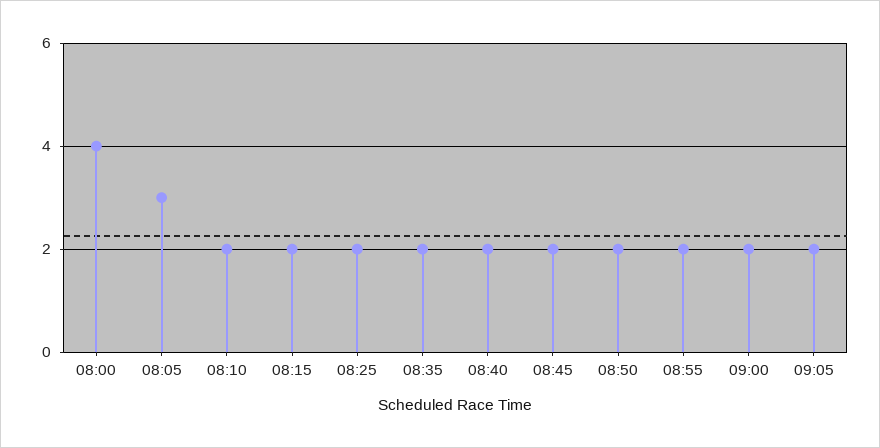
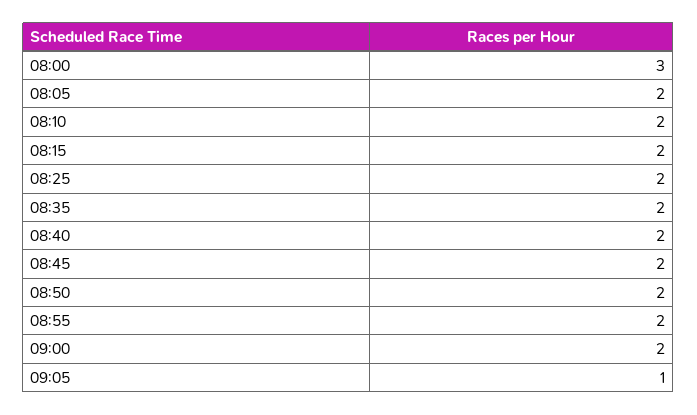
08:00: 4 -> 3
08:05: 3 -> 2
09:05: 2 -> 1

